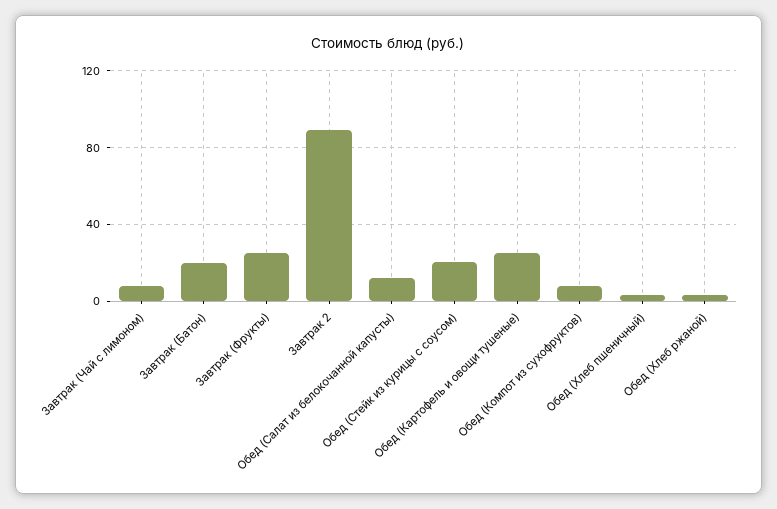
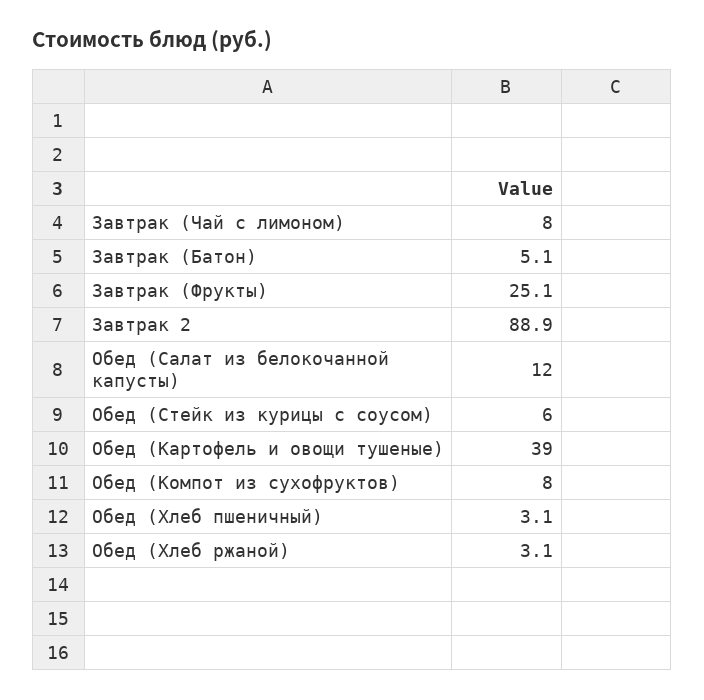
Завтрак (Батон): 20 -> 5.1
Обед (Стейк из курицы с соусом): 20 -> 6
Обед (Картофель и овощи тушеные): 25 -> 39

